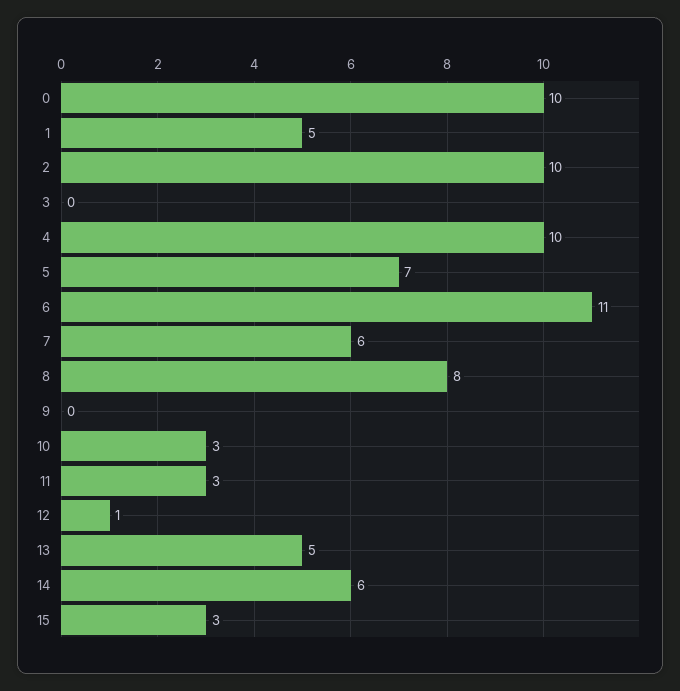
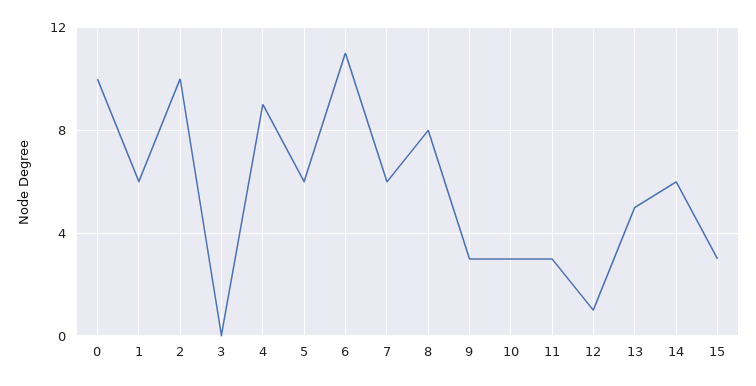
1: 5 -> 6
4: 10 -> 9
5: 7 -> 6
9: 0 -> 3

